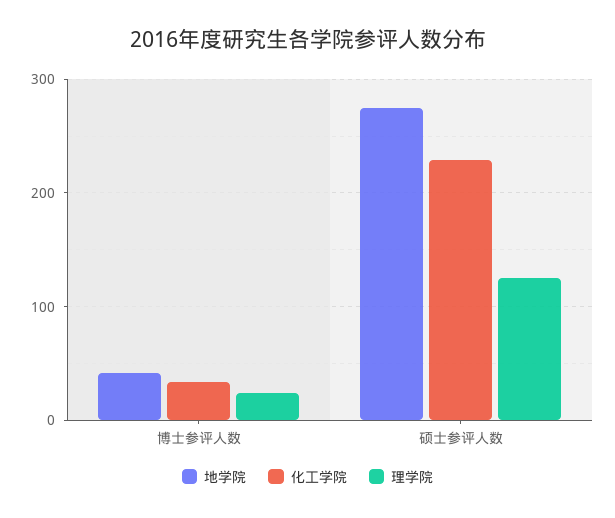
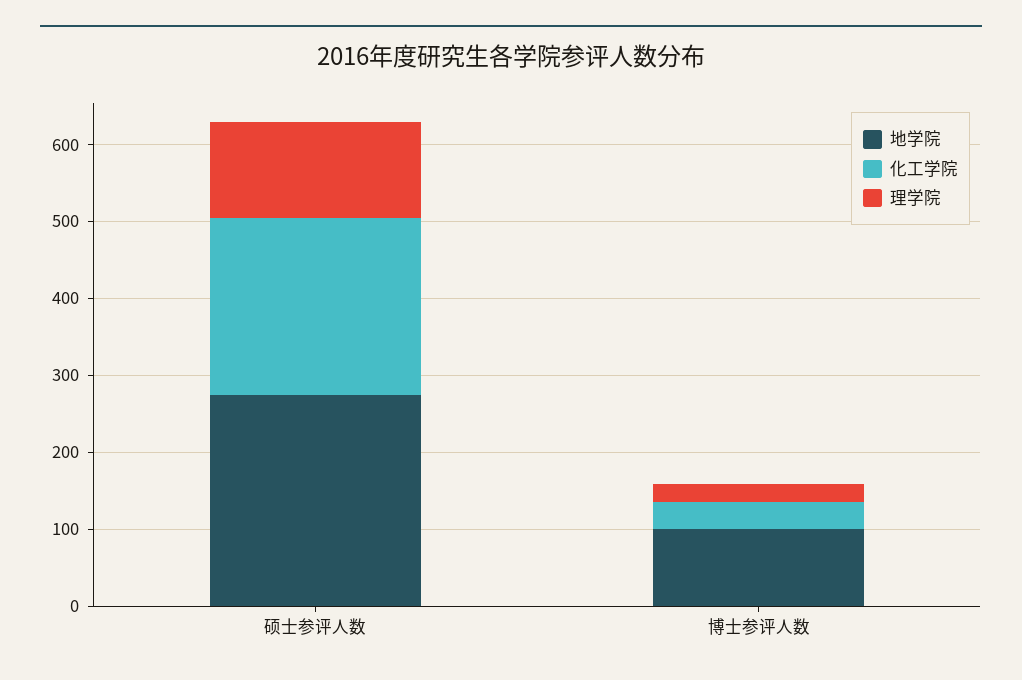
地学院, 博士参评人数: 40 -> 100

